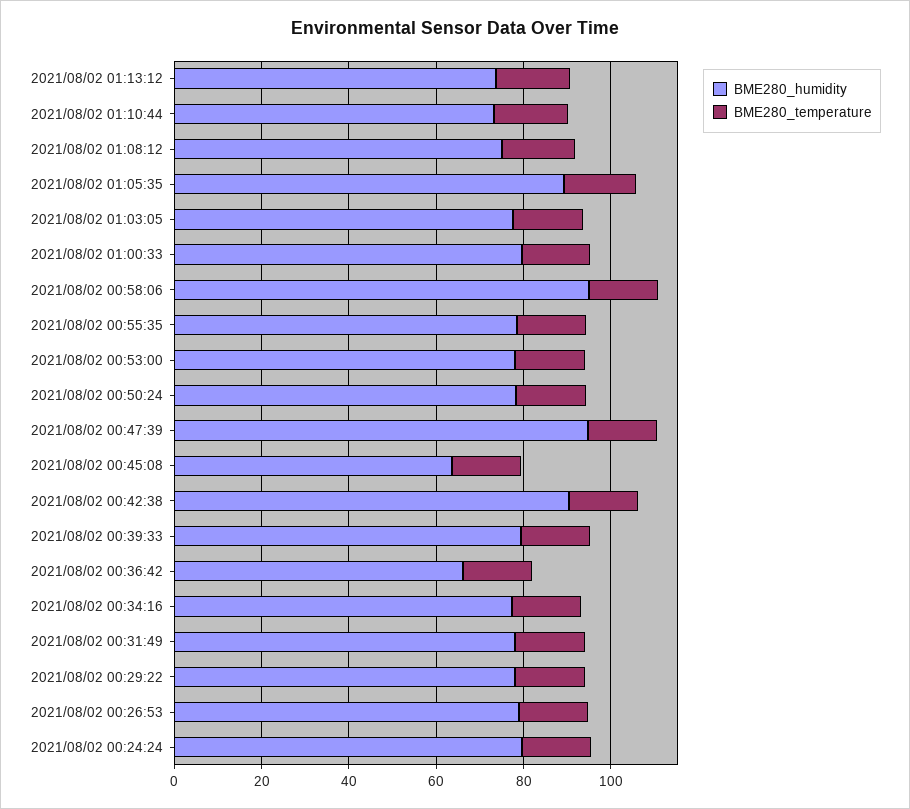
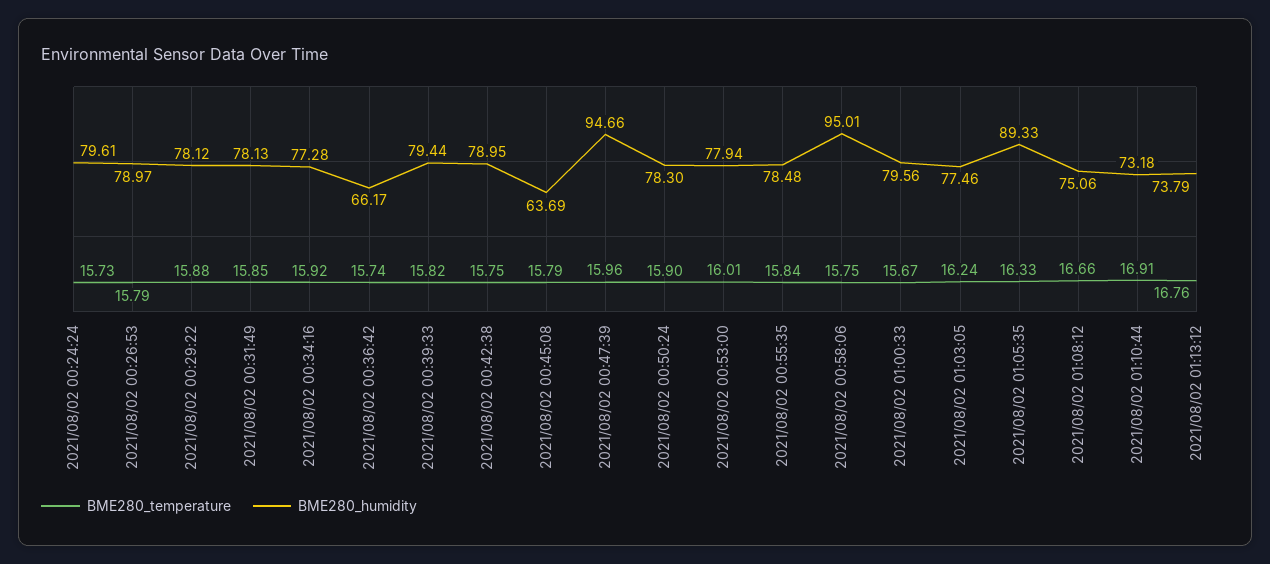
BME280_humidity, 2021/08/02 00:42:38: 90 -> 78.95

